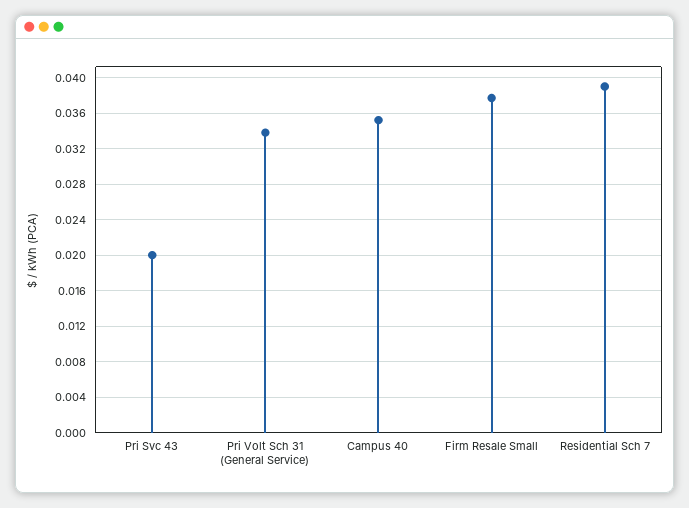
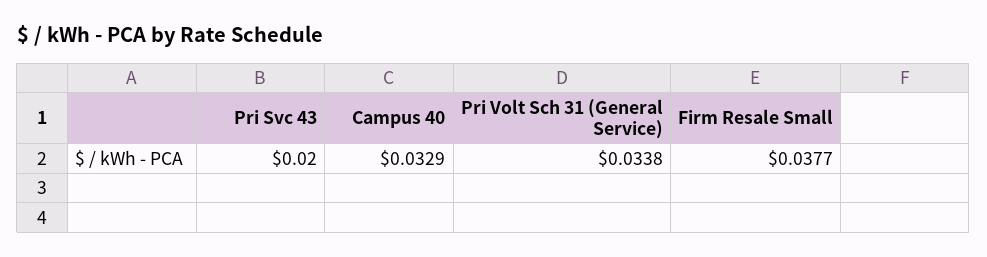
Campus 40: 0.035 -> 0.0329
Residential Sch 7: 0.039 -> none

